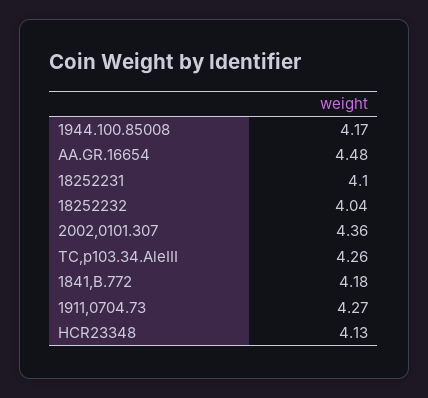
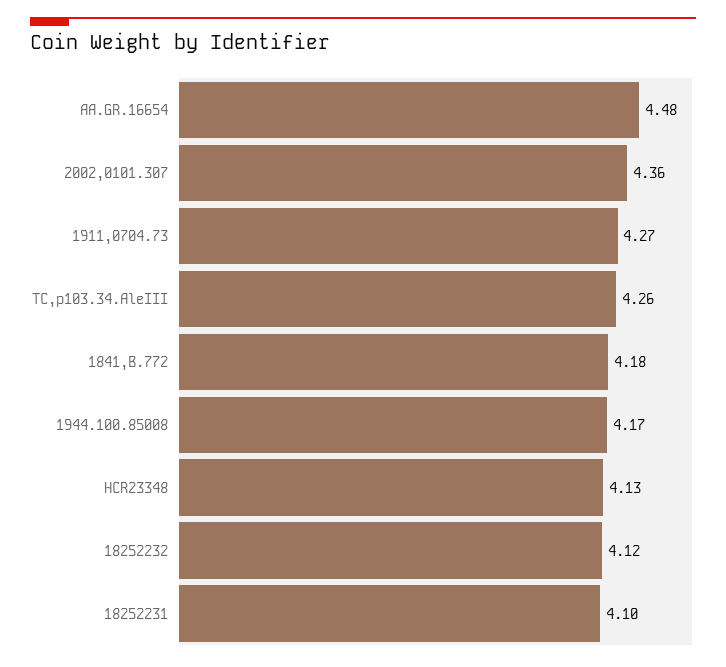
18252232: 4.04 -> 4.12

